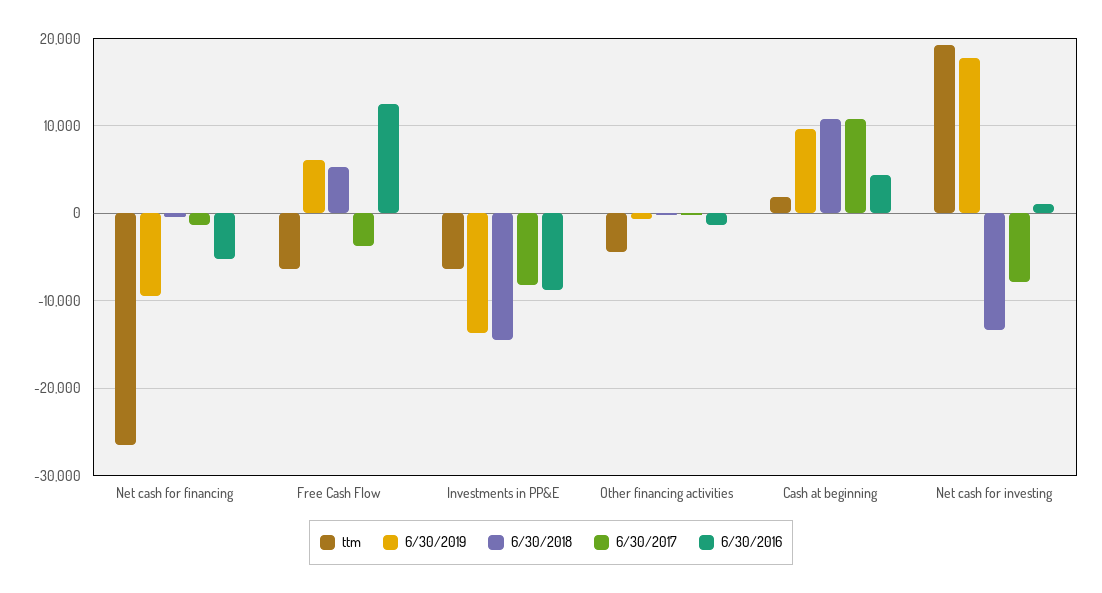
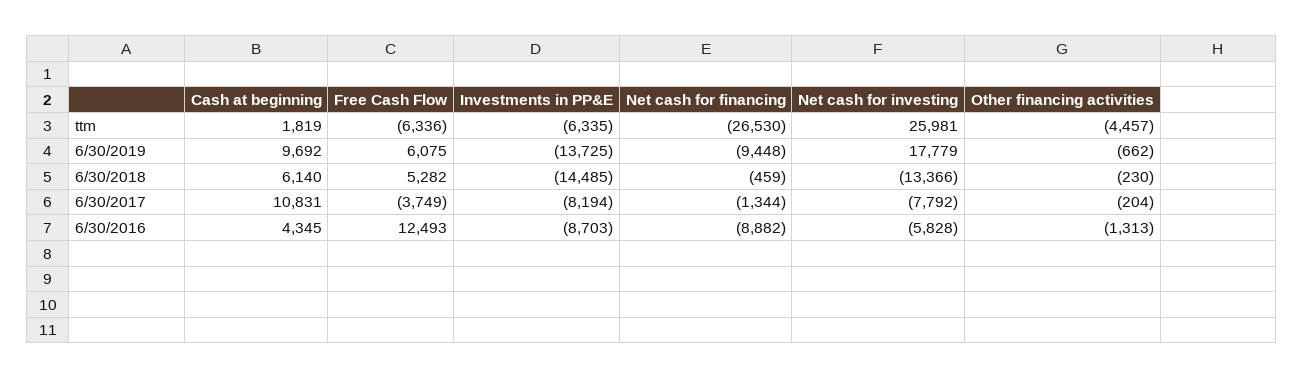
6/30/2016, Net cash for financing: -5000 -> -8882
6/30/2018, Cash at beginning: 11000 -> 6140
ttm, Net cash for investing: 19000 -> 25981
6/30/2016, Net cash for investing: 1000 -> -5828

